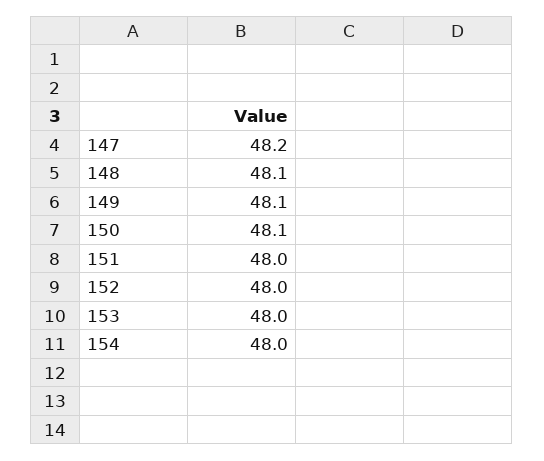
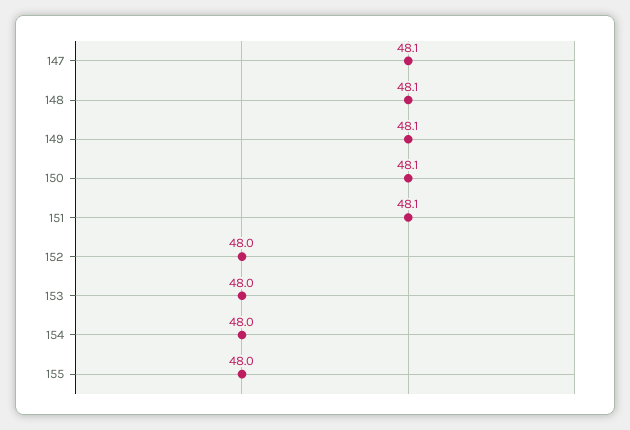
147: 48.2 -> 48.1
151: 48 -> 48.1
155: none -> 48

